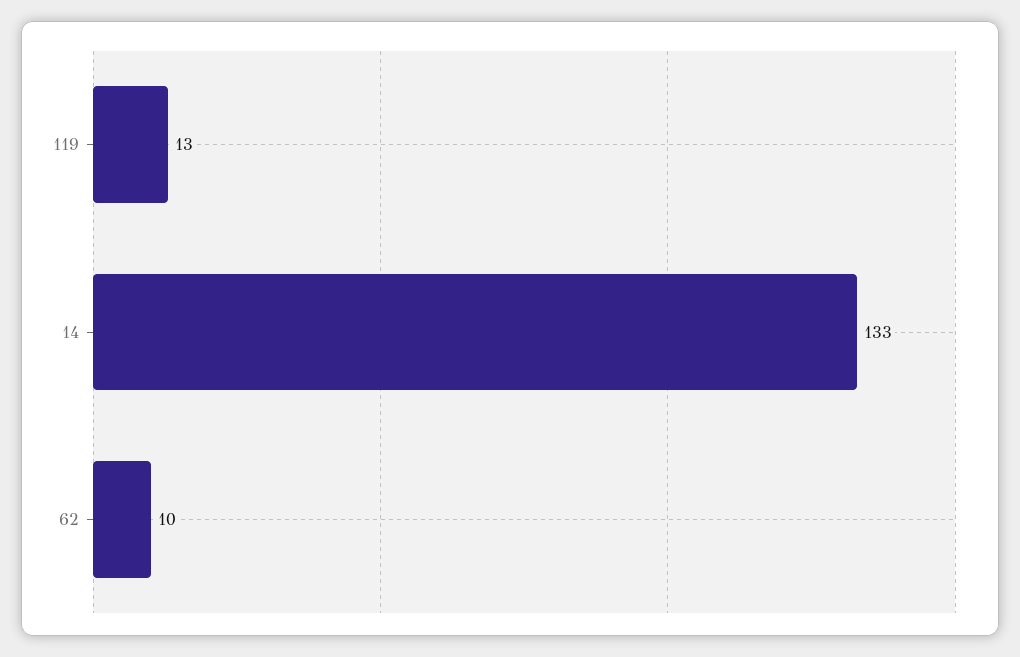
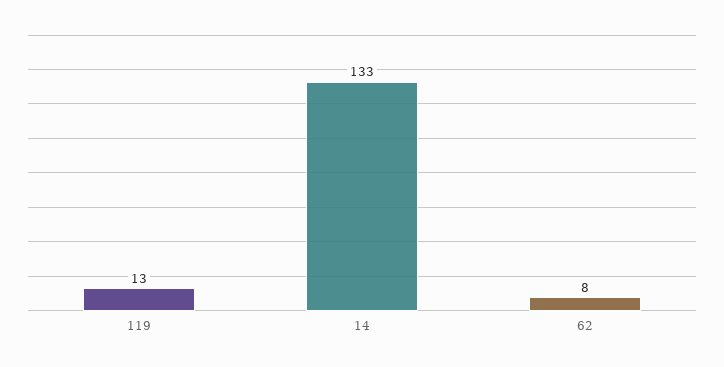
62: 10 -> 8

